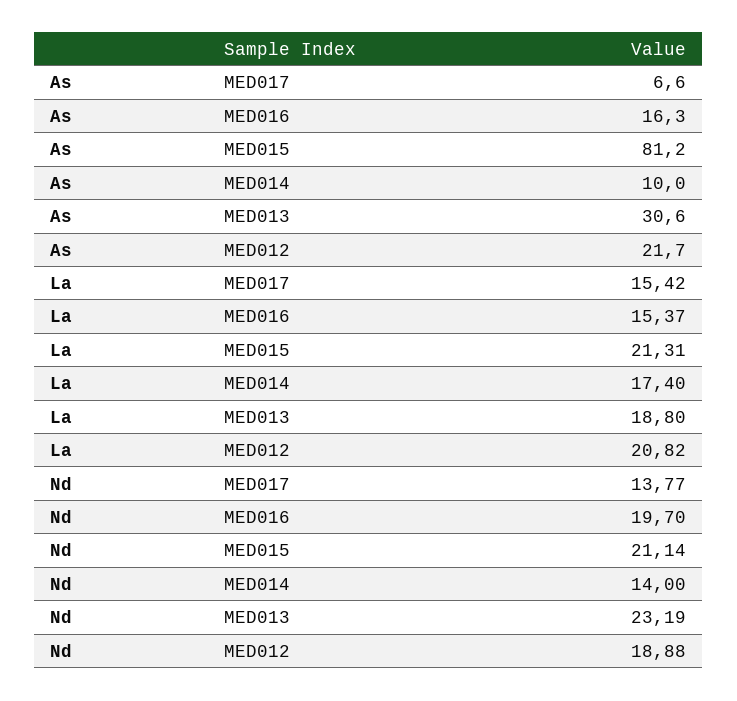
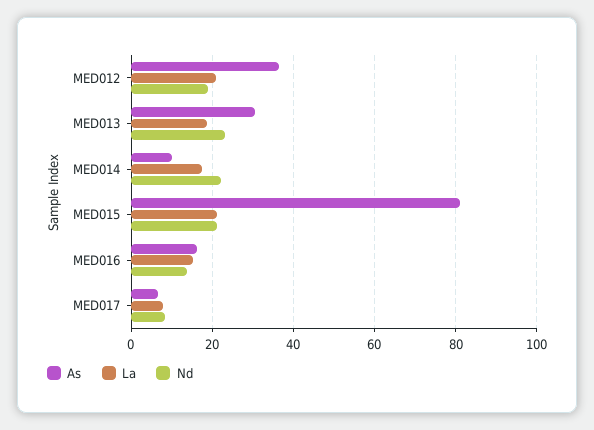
As, MED012: 21.7 -> 36
La, MED017: 15.42 -> 8
Nd, MED017: 13.77 -> 8
Nd, MED016: 19.7 -> 14
Nd, MED014: 14 -> 22

